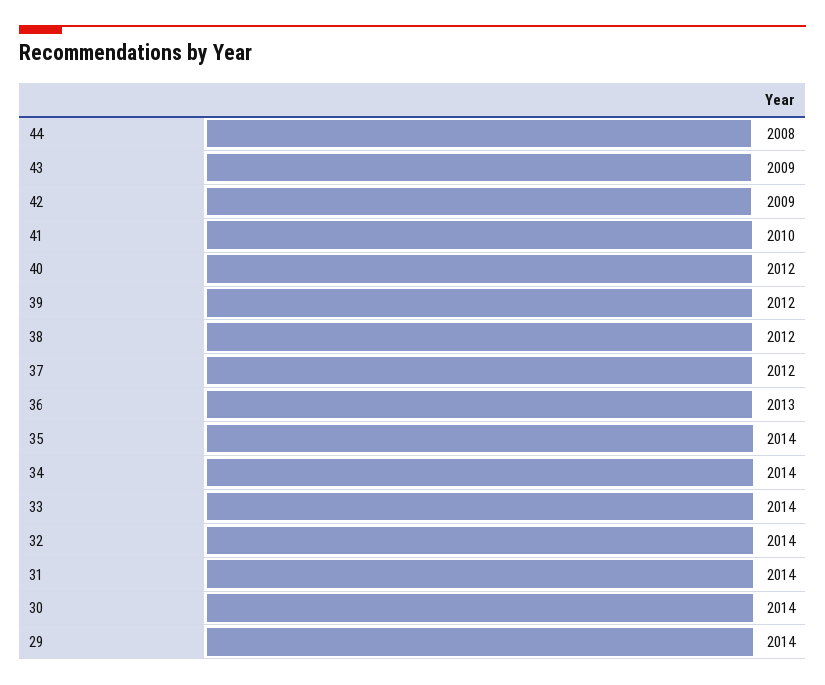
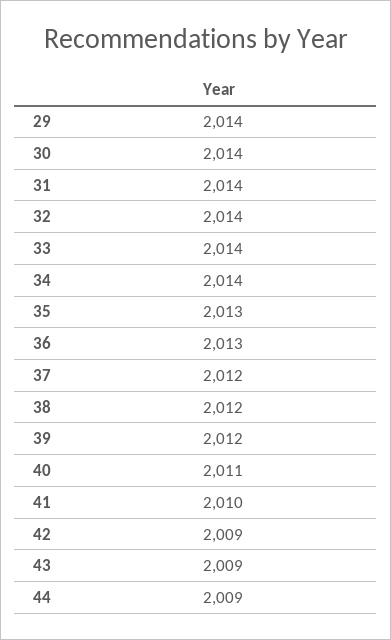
44: 2008 -> 2009
40: 2012 -> 2011
35: 2014 -> 2013

